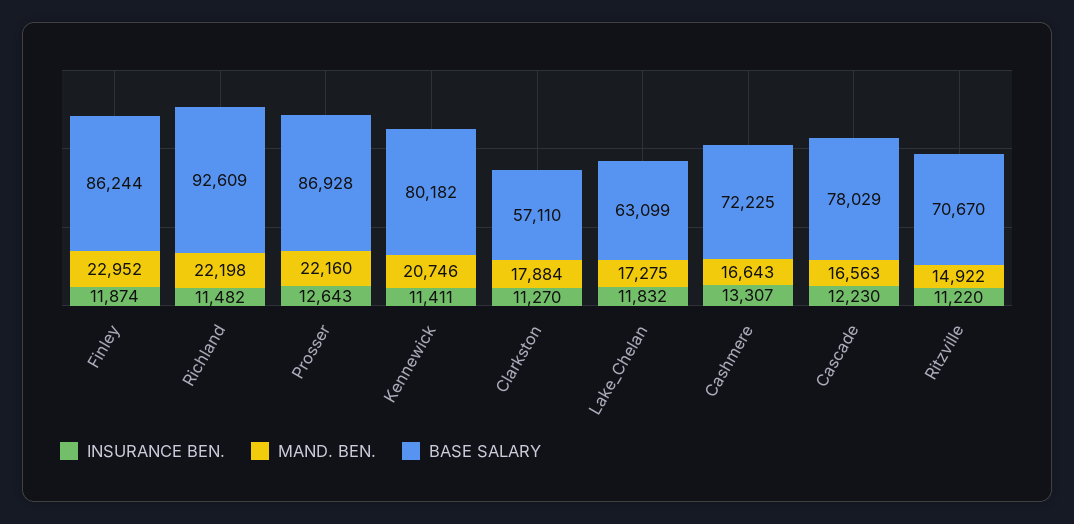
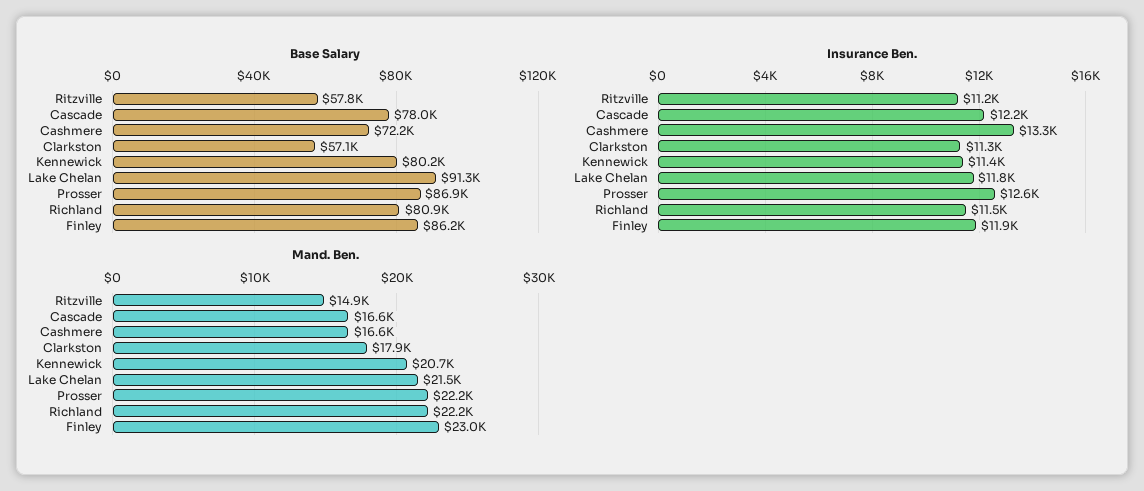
BASE SALARY, Richland: 92609 -> 80900
MAND. BEN., Lake_Chelan: 17275 -> 21500
BASE SALARY, Lake_Chelan: 63099 -> 91300
BASE SALARY, Ritzville: 70670 -> 57800

